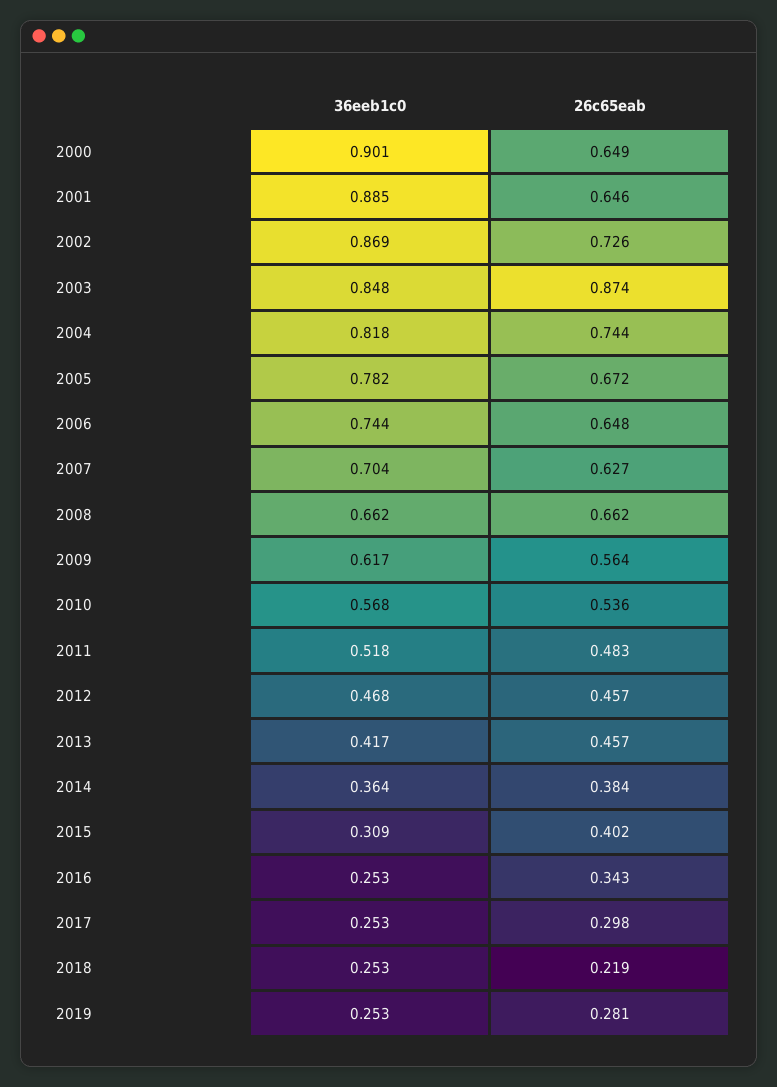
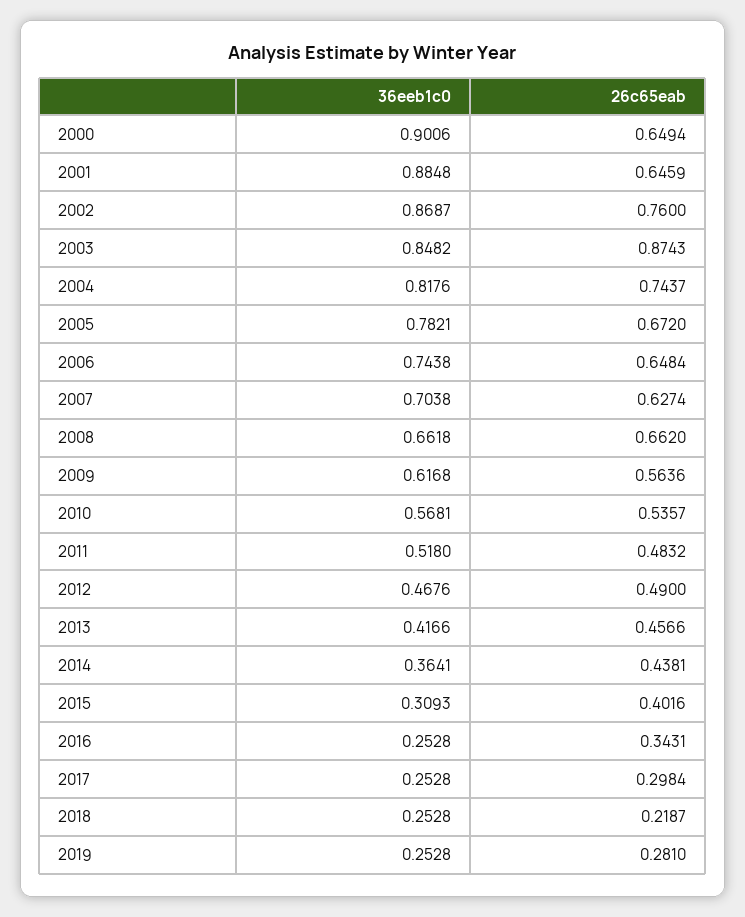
26c65eab, 2002: 0.726 -> 0.76
26c65eab, 2012: 0.457 -> 0.49
26c65eab, 2014: 0.384 -> 0.4381

